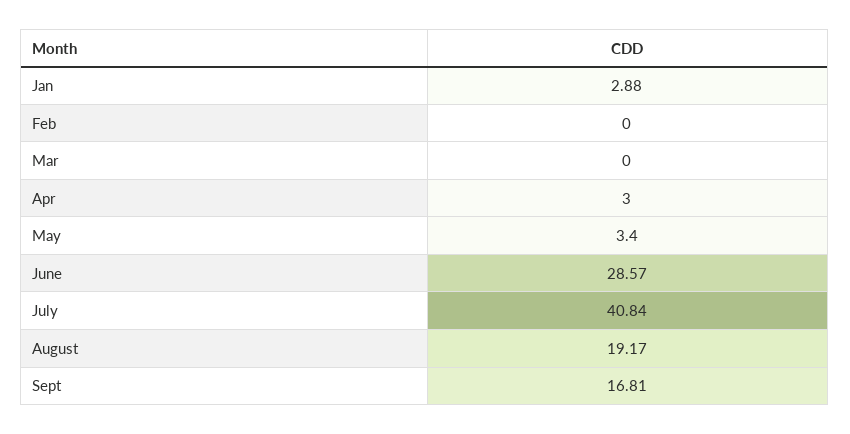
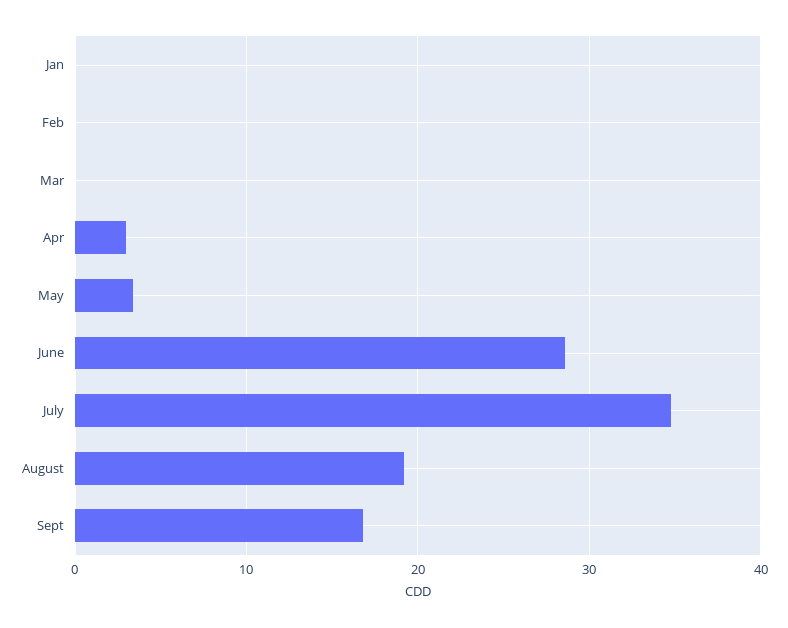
Jan: 2.88 -> 0
July: 40.84 -> 35

